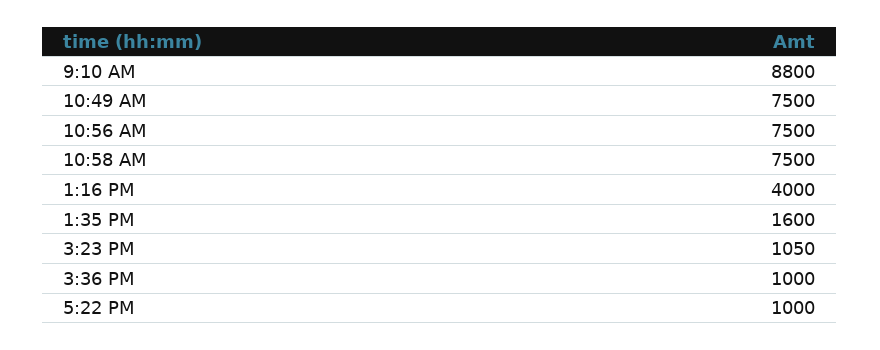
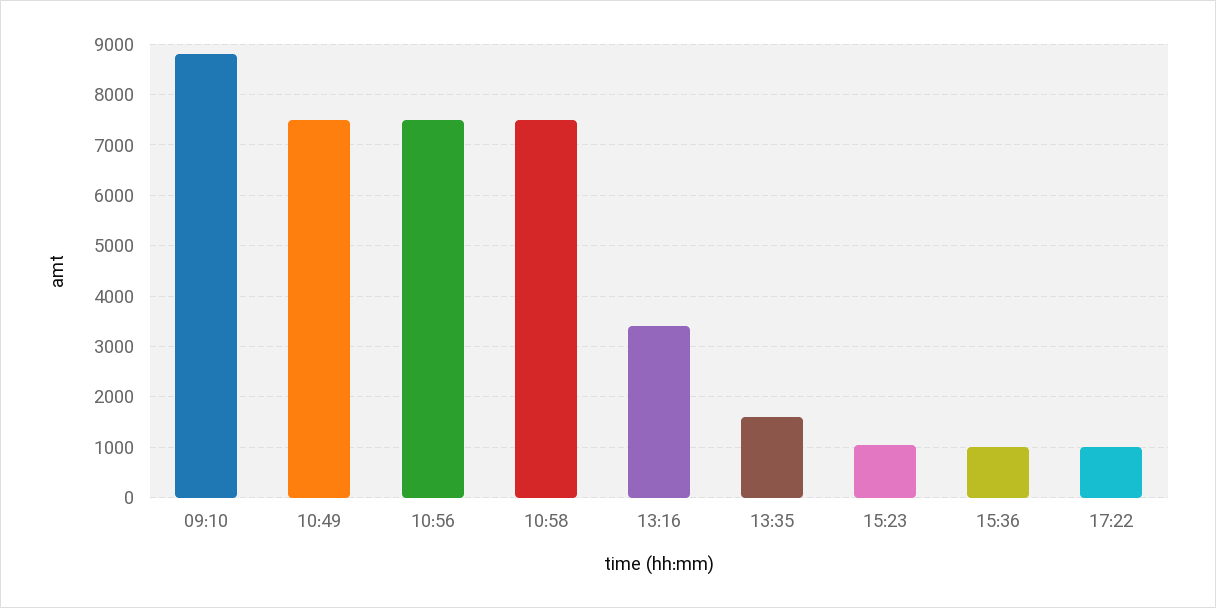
1:16 PM: 4000 -> 3400

